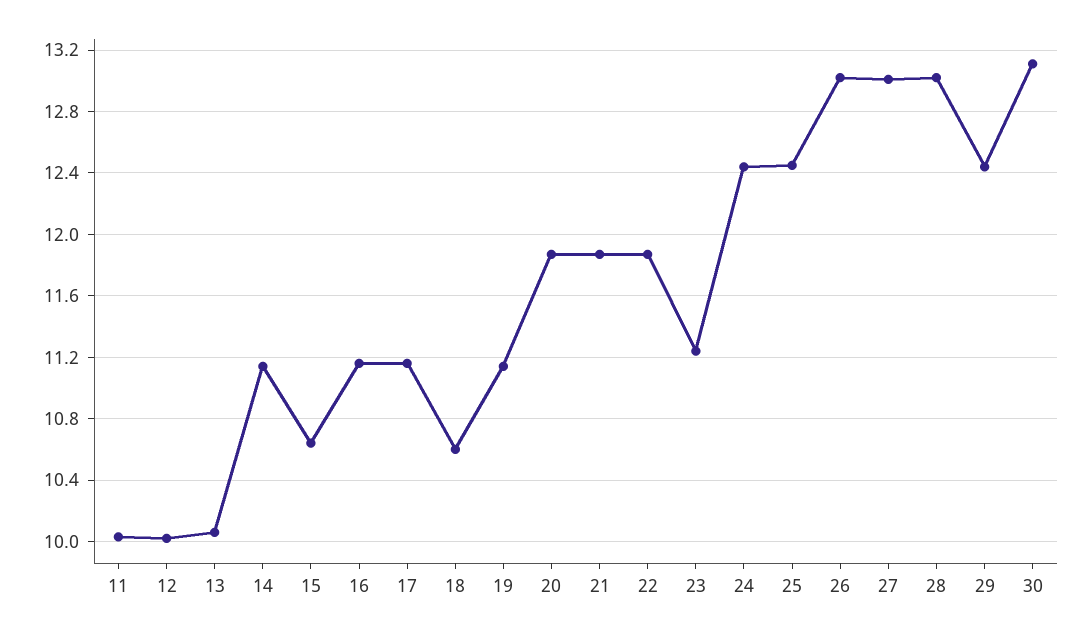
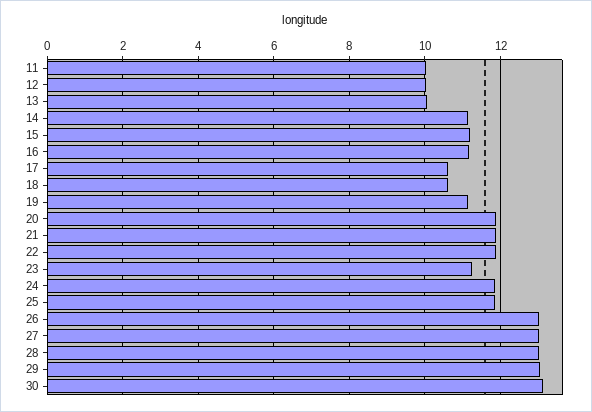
15: 10.65 -> 11.2
17: 11.15 -> 10.6
24: 12.45 -> 11.8
25: 12.45 -> 11.8
29: 12.45 -> 13

